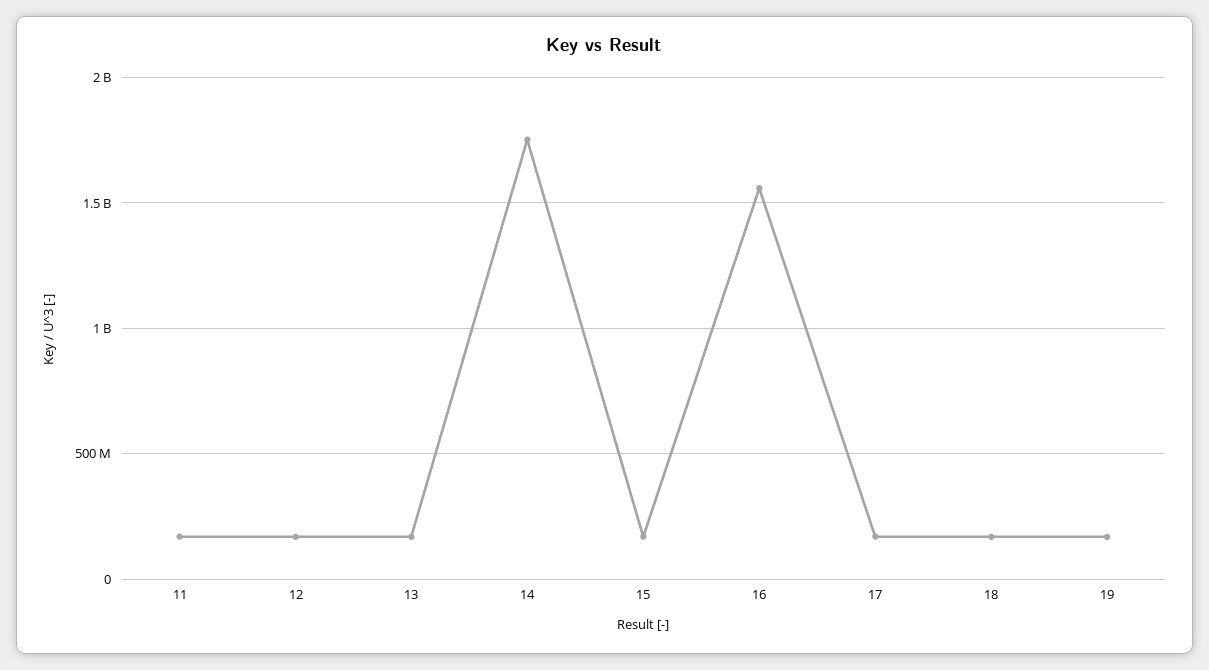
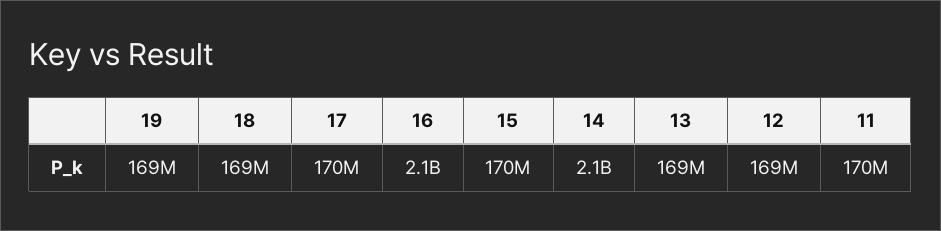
14: 1750000000 -> 2100000000
16: 1550000000 -> 2100000000

